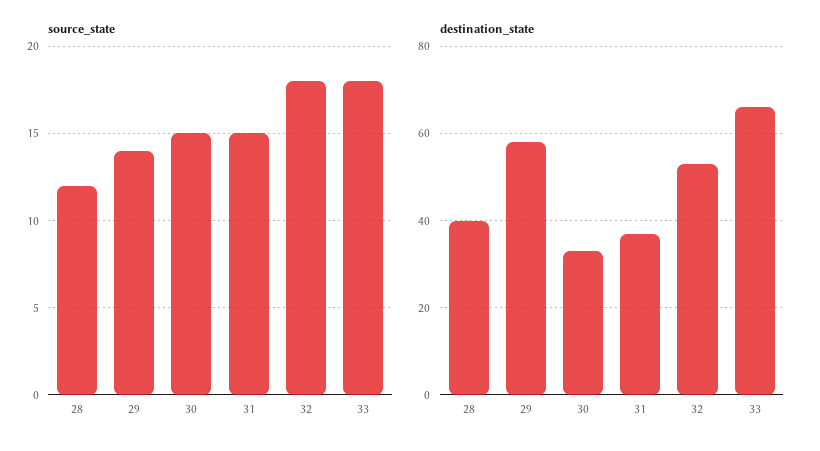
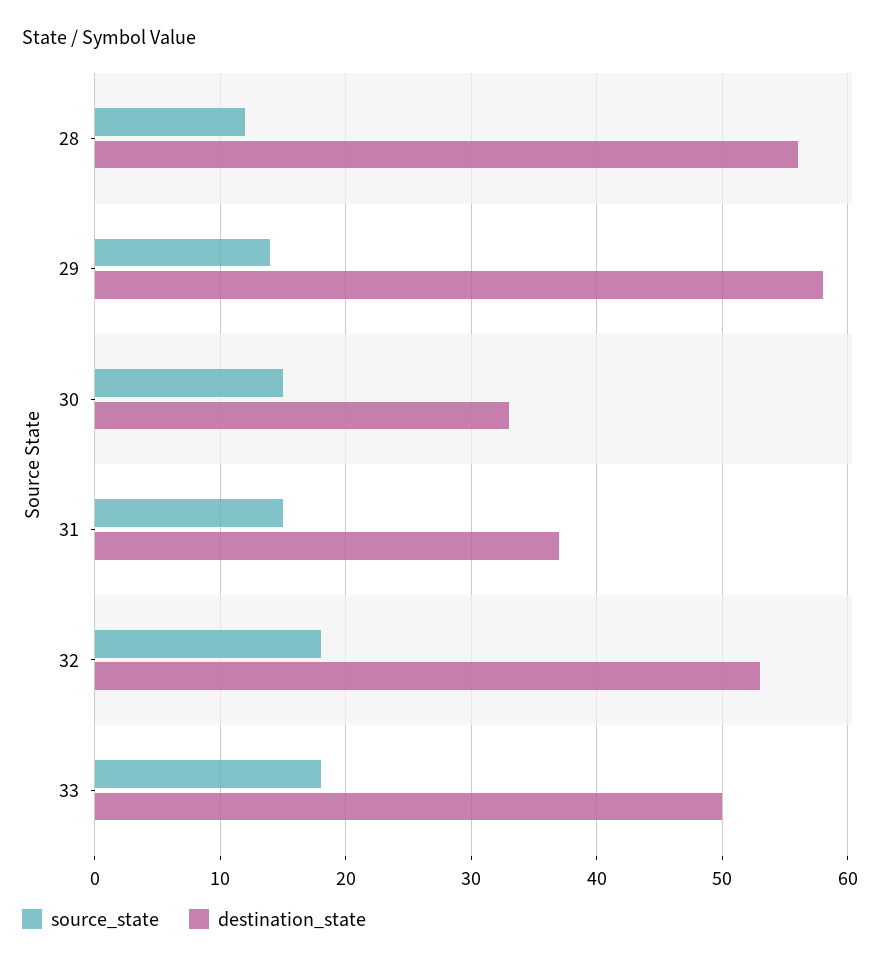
destination_state, 28: 40 -> 56
destination_state, 33: 65 -> 50

